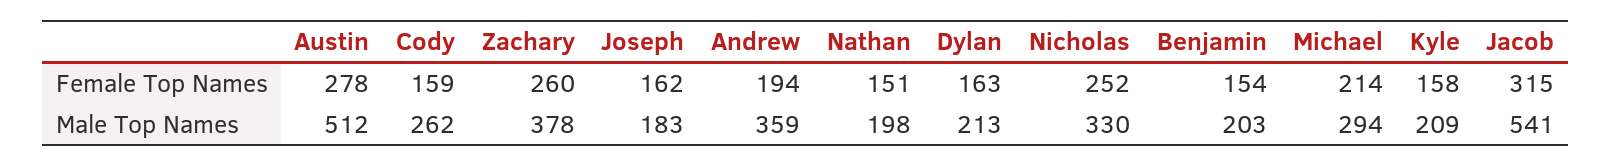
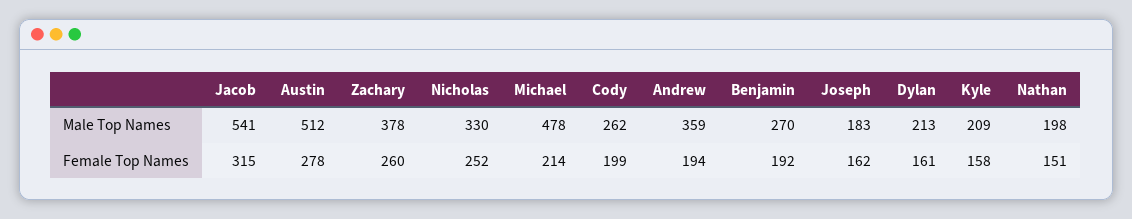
Cody, Female Top Names: 159 -> 199
Dylan, Female Top Names: 163 -> 161
Benjamin, Female Top Names: 154 -> 192
Benjamin, Male Top Names: 203 -> 270
Michael, Male Top Names: 294 -> 478

